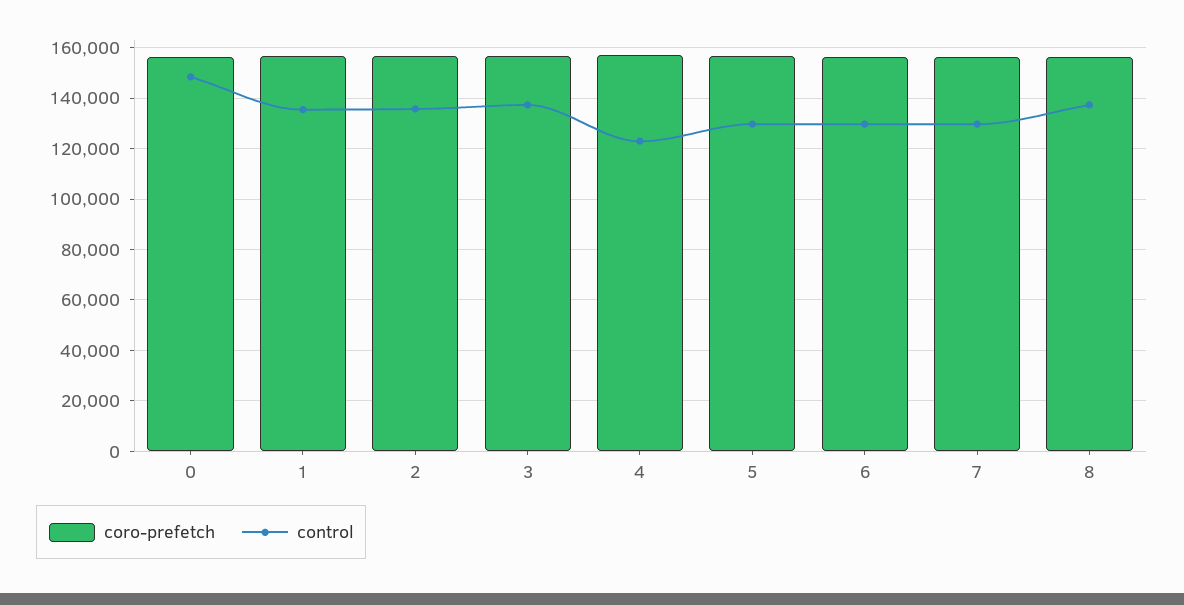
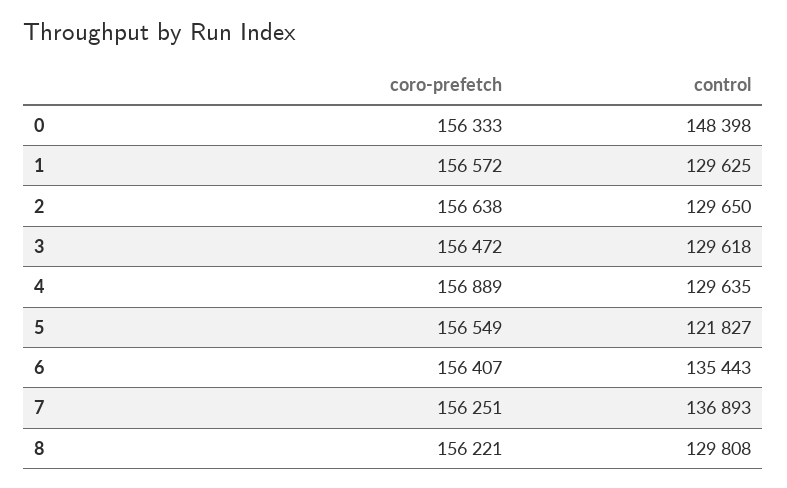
control, 1: 135000 -> 129625
control, 2: 135000 -> 129650
control, 3: 137500 -> 129618
control, 4: 122500 -> 129635
control, 5: 130000 -> 121827
control, 6: 130000 -> 135443
control, 7: 130000 -> 136893
control, 8: 137500 -> 129808

